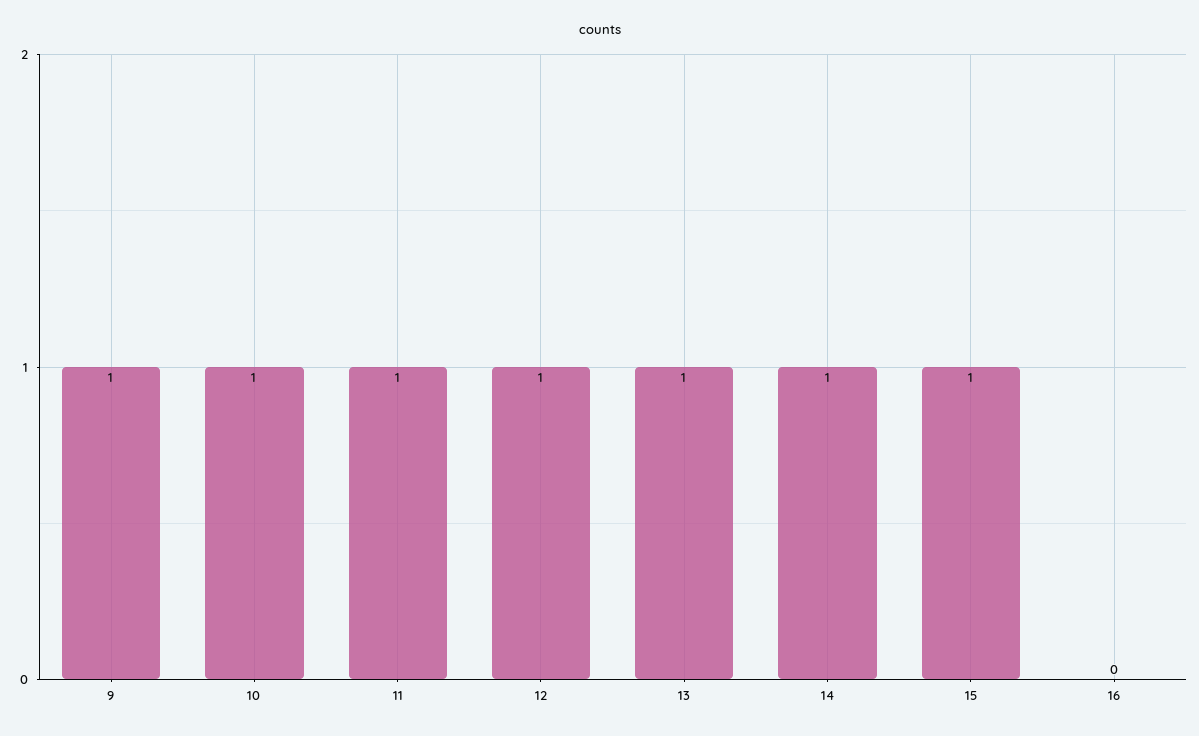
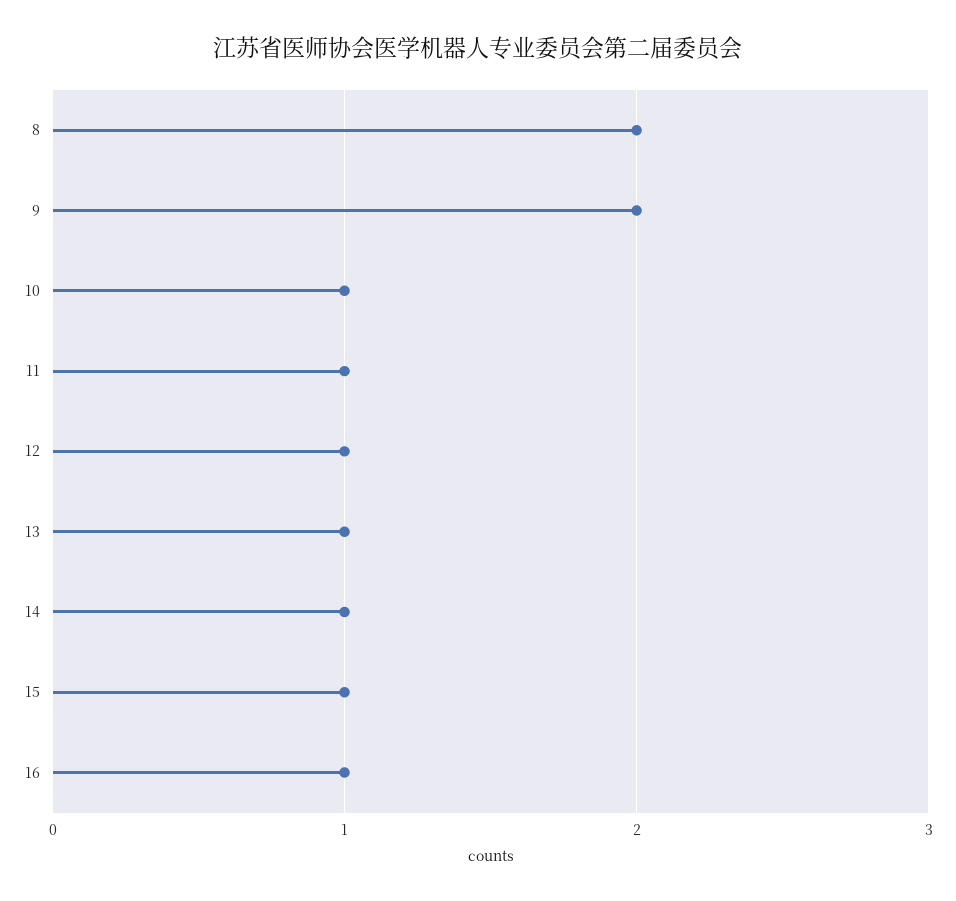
9: 1 -> 2
16: 0 -> 1
8: none -> 2

